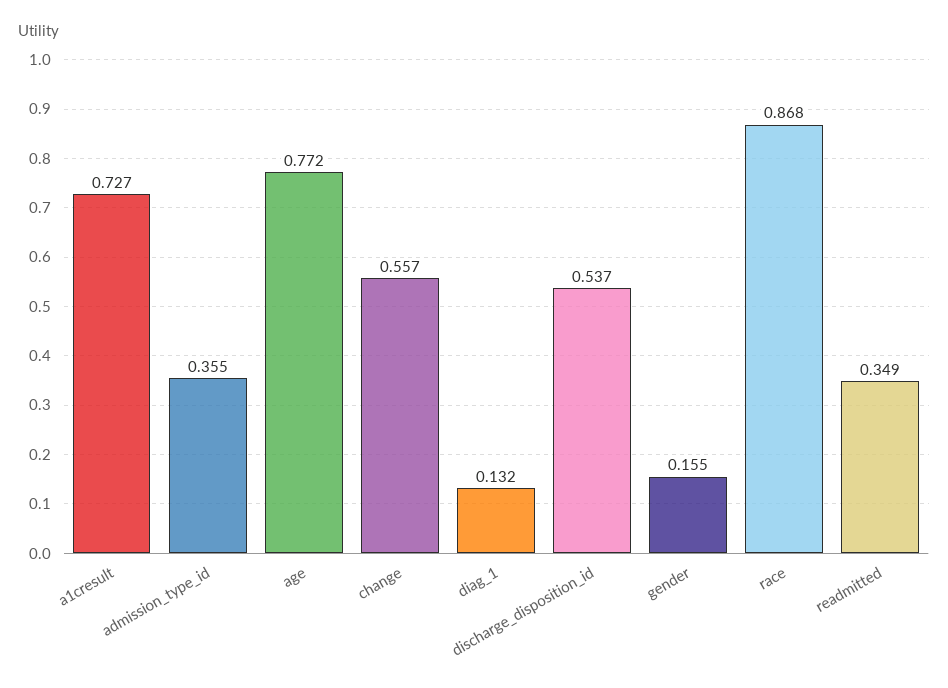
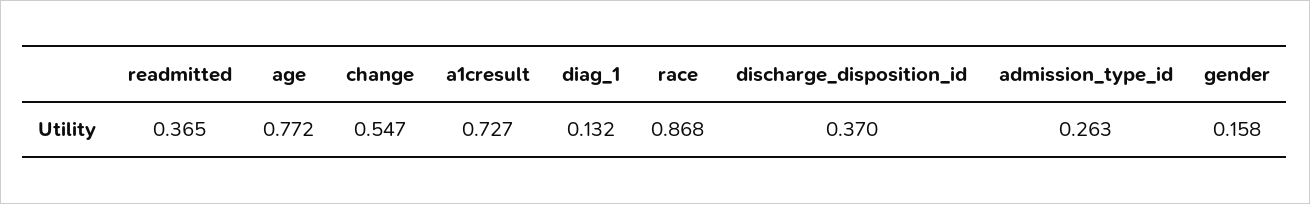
admission_type_id: 0.355 -> 0.263
change: 0.557 -> 0.547
discharge_disposition_id: 0.537 -> 0.37
gender: 0.155 -> 0.158
readmitted: 0.349 -> 0.365

